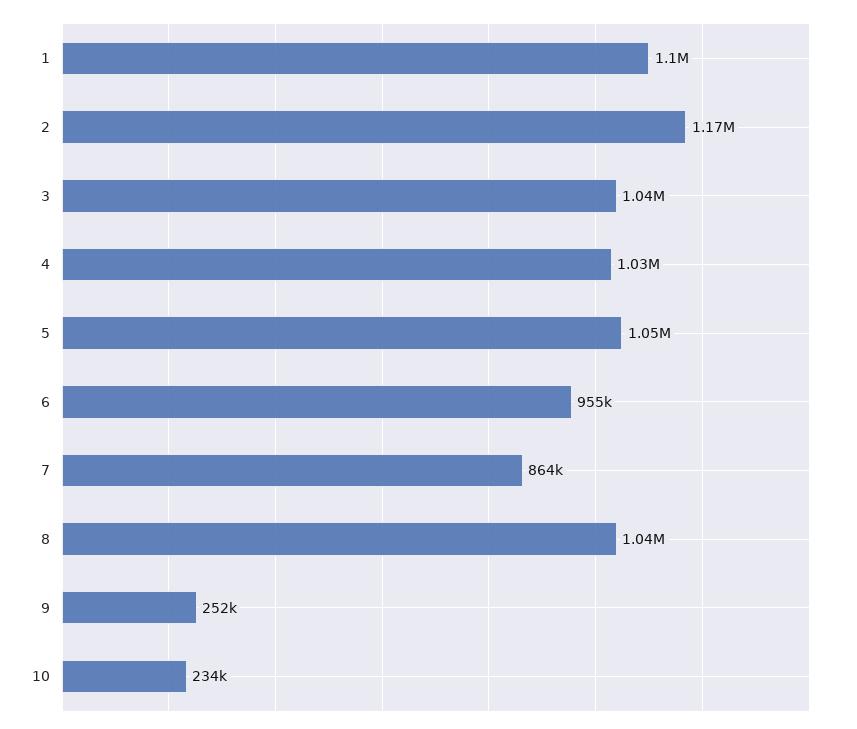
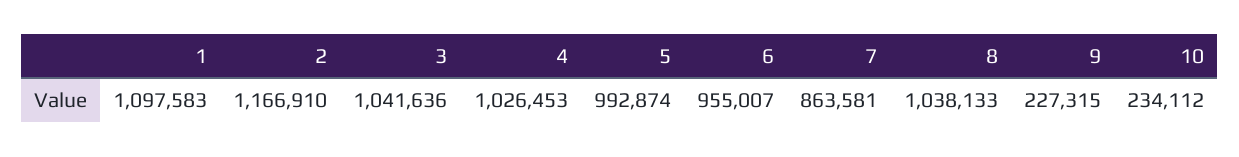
5: 1050000 -> 992874
9: 252000 -> 227315

